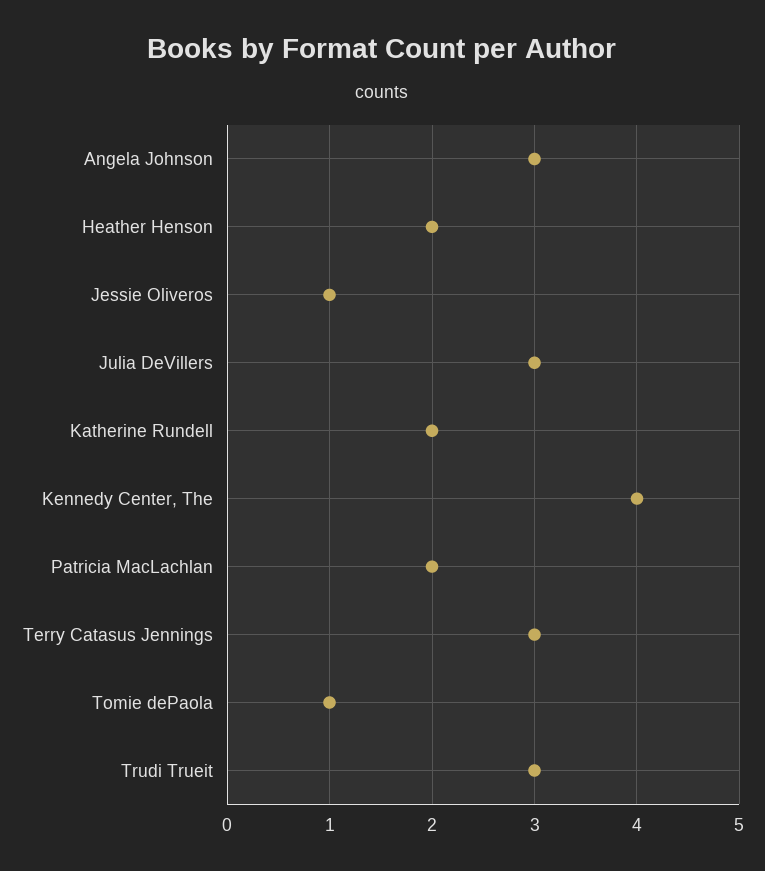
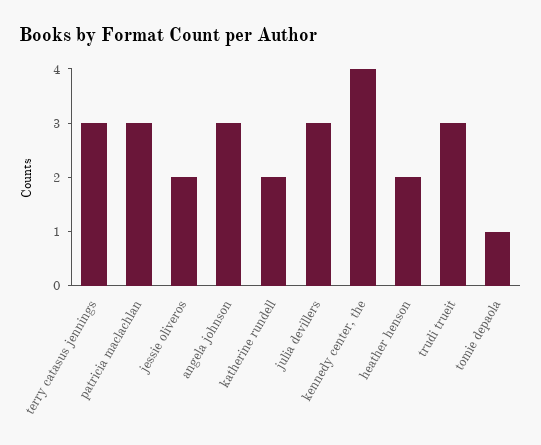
Jessie Oliveros: 1 -> 2
Patricia MacLachlan: 2 -> 3

